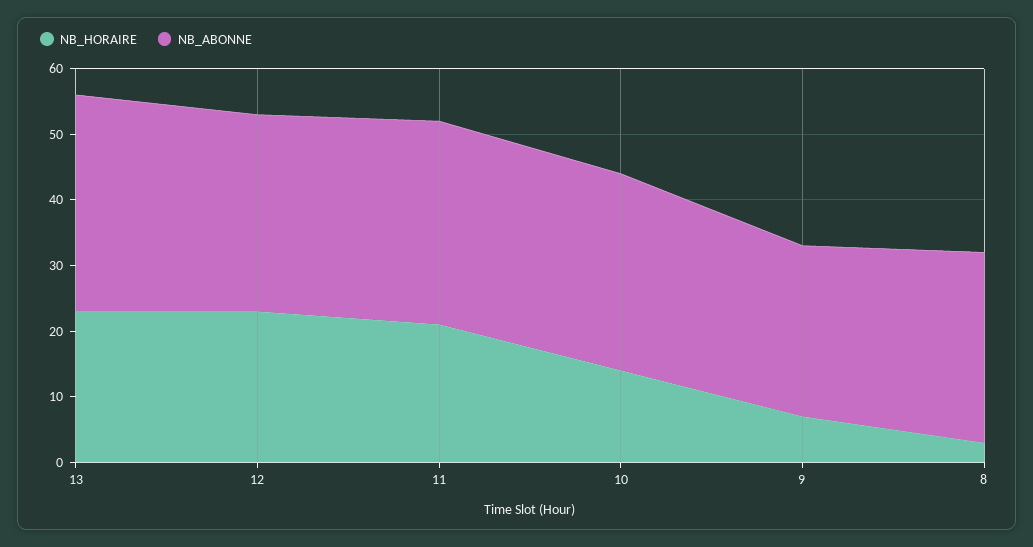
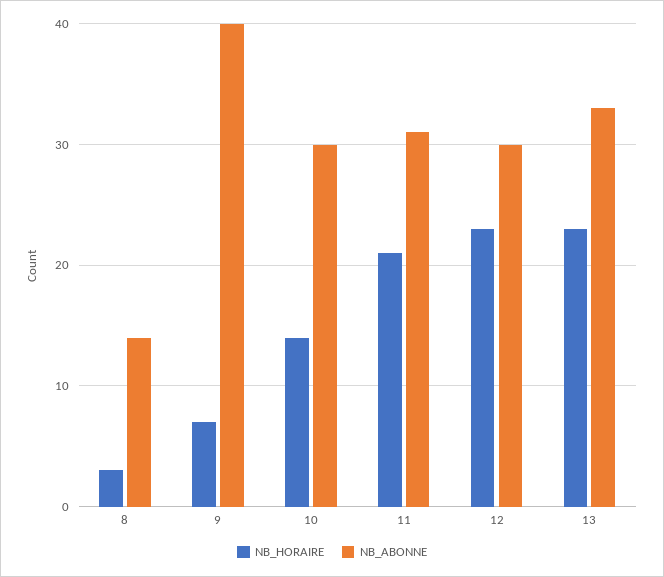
NB_ABONNE, 9: 25 -> 40
NB_ABONNE, 8: 30 -> 14

